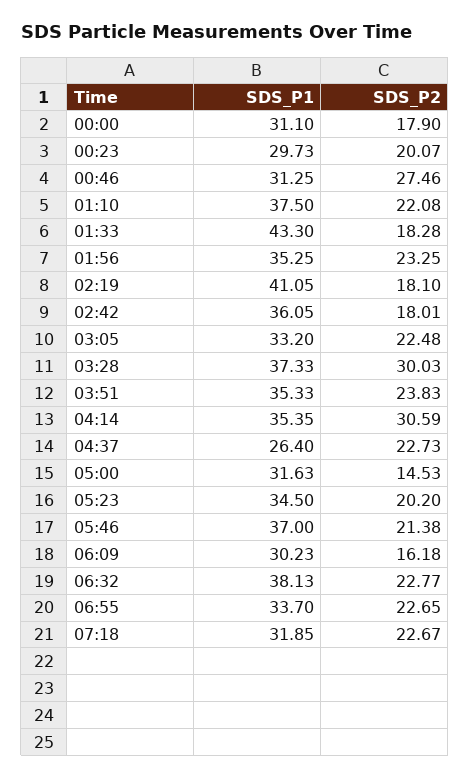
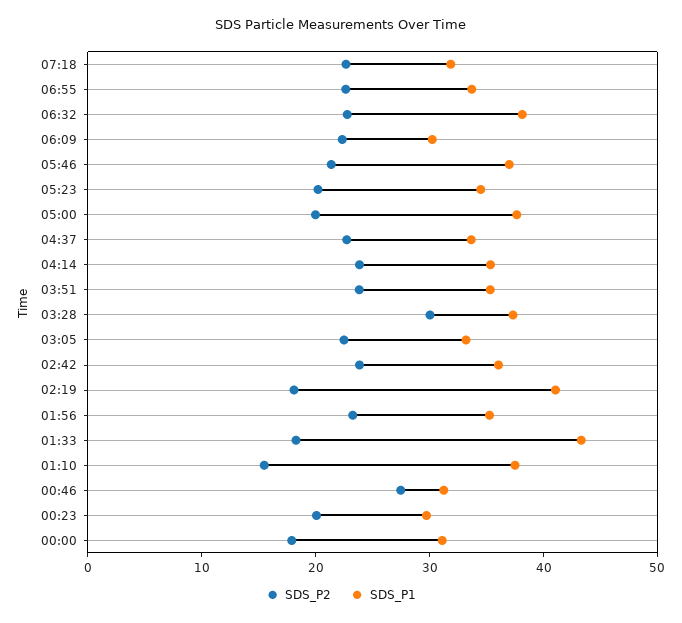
SDS_P2, 01:10: 22.08 -> 16
SDS_P2, 02:42: 18.01 -> 24
SDS_P2, 04:14: 30.59 -> 24
SDS_P1, 04:37: 26.4 -> 34
SDS_P1, 05:00: 31.63 -> 38
SDS_P2, 05:00: 14.53 -> 20
SDS_P2, 06:09: 16.18 -> 22

